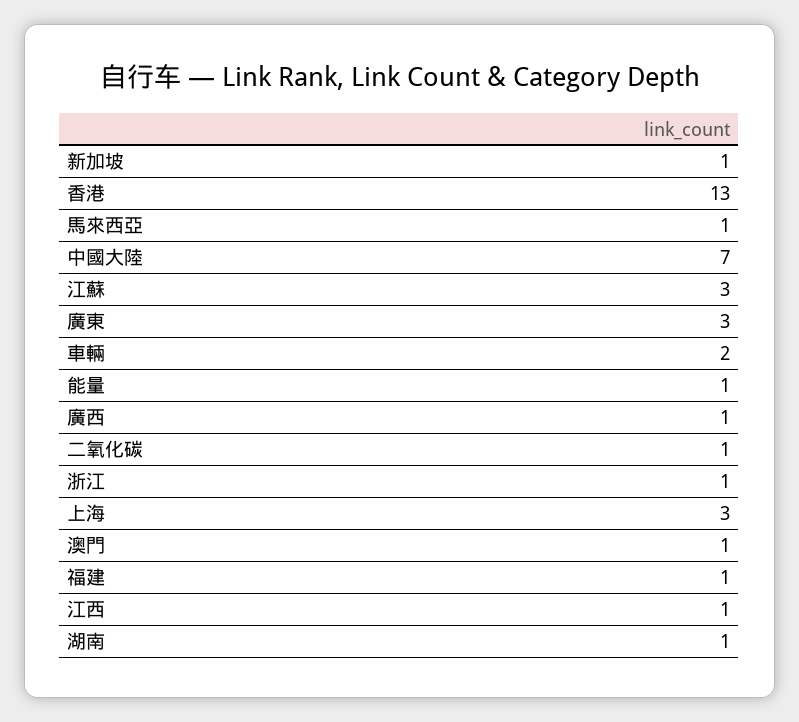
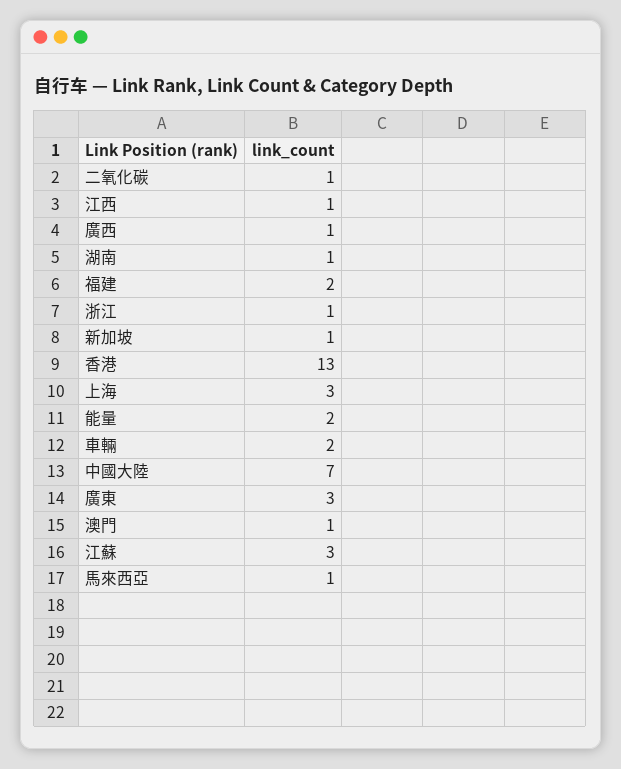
能量: 1 -> 2
福建: 1 -> 2

